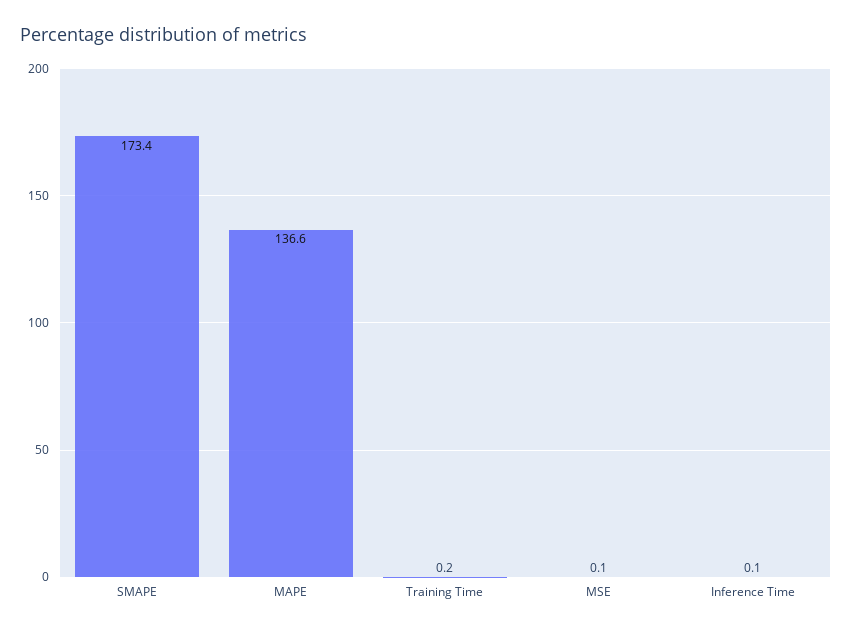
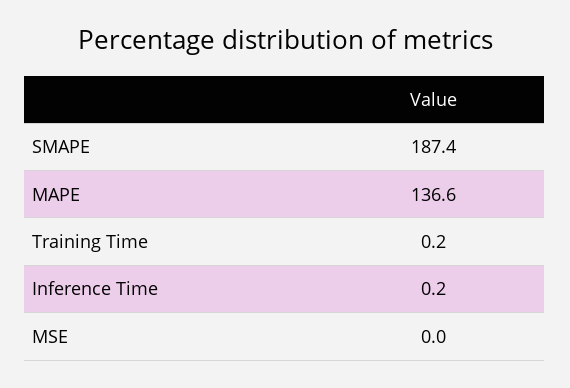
SMAPE: 173.4 -> 187.4
MSE: 0.1 -> 0
Inference Time: 0.1 -> 0.2

